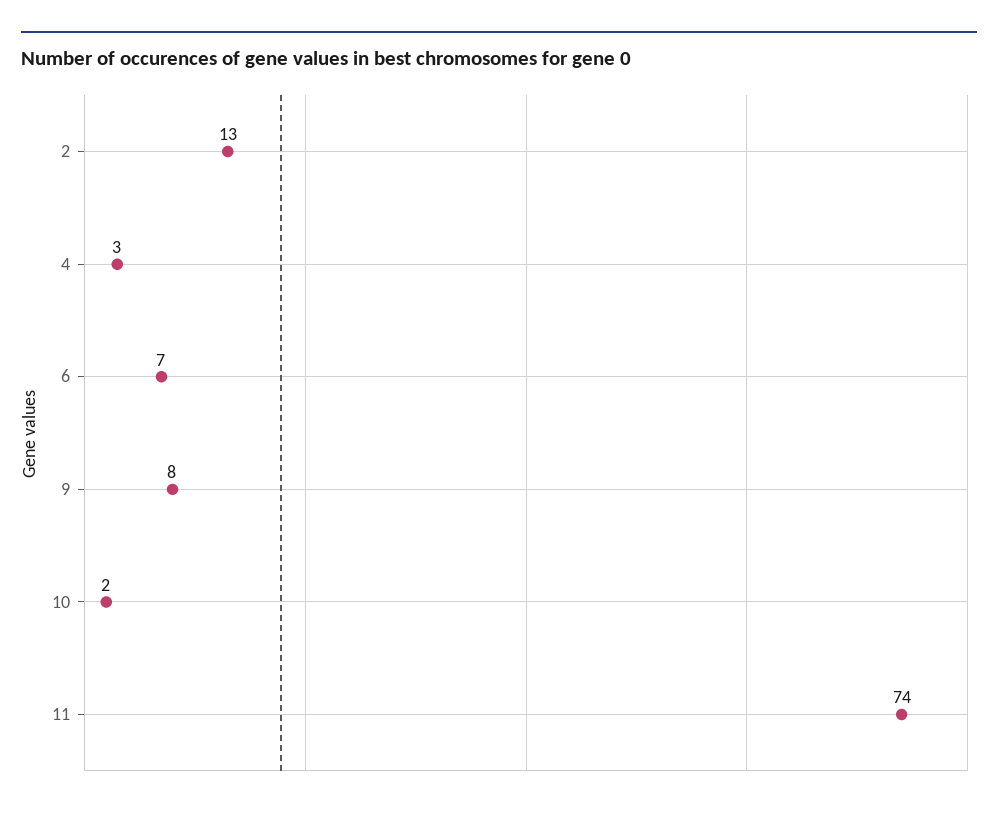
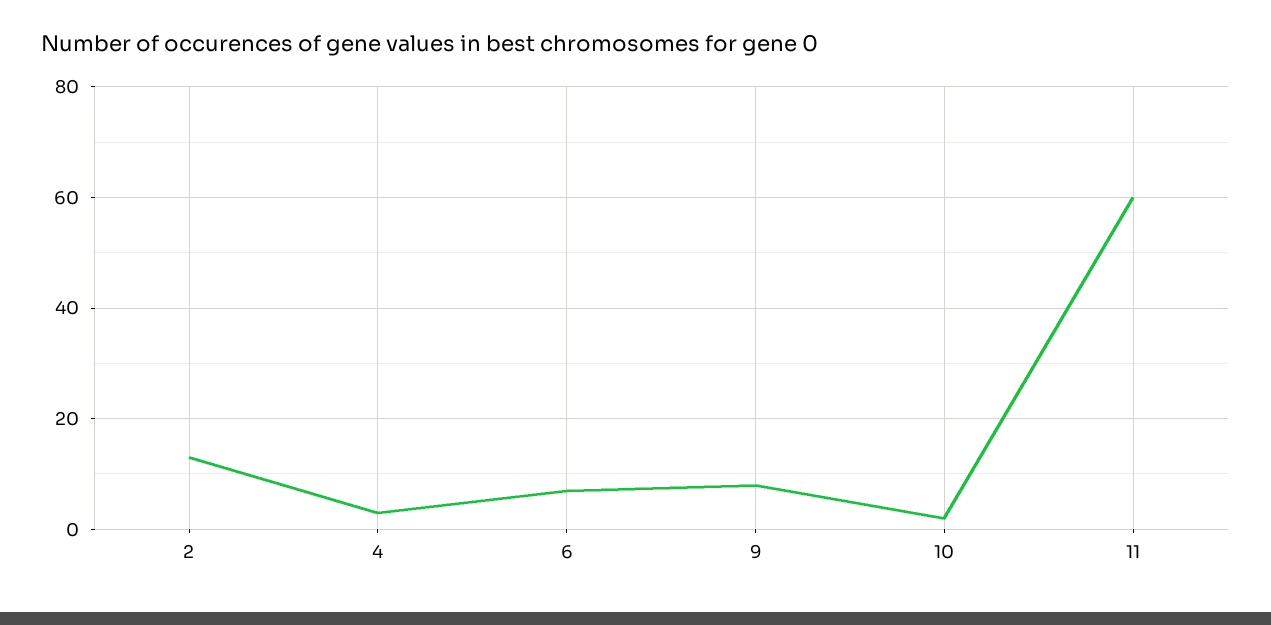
11: 74 -> 60

